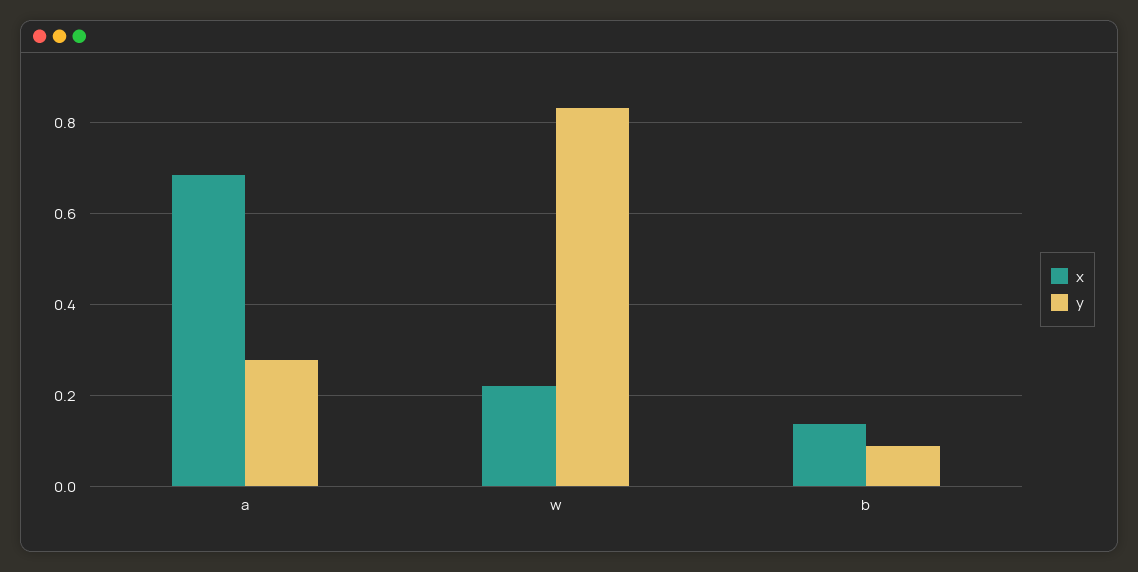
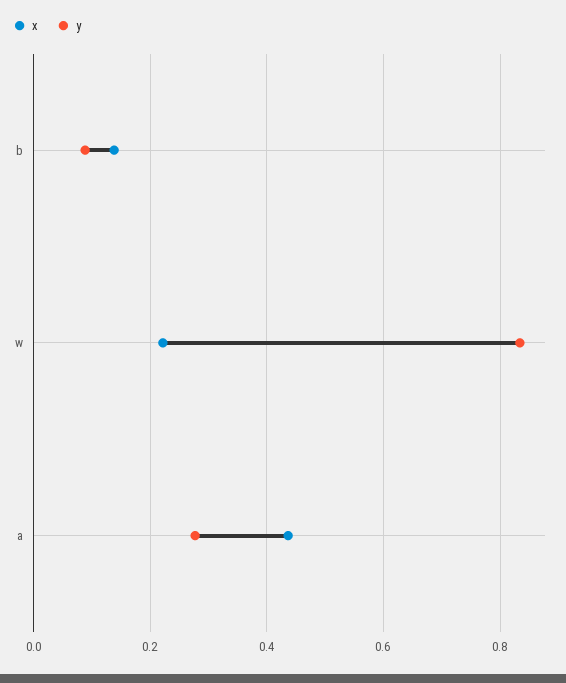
x, a: 0.68 -> 0.44

